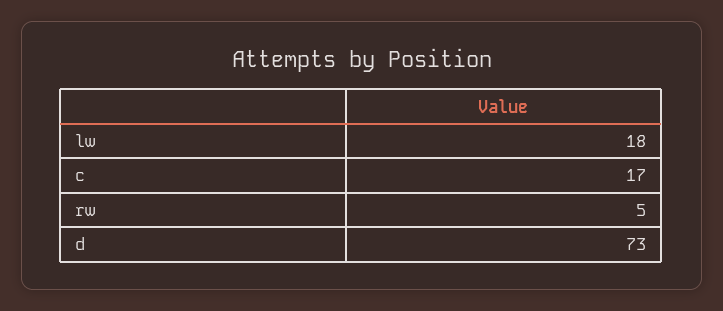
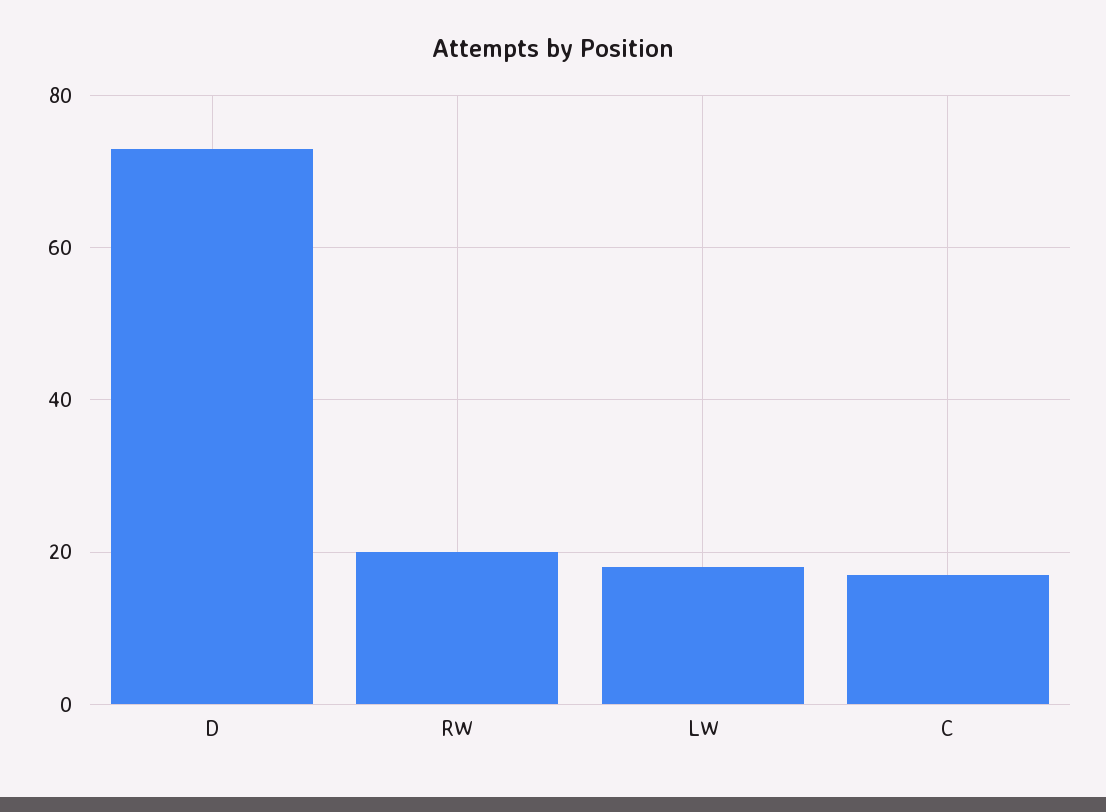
rw: 5 -> 20

